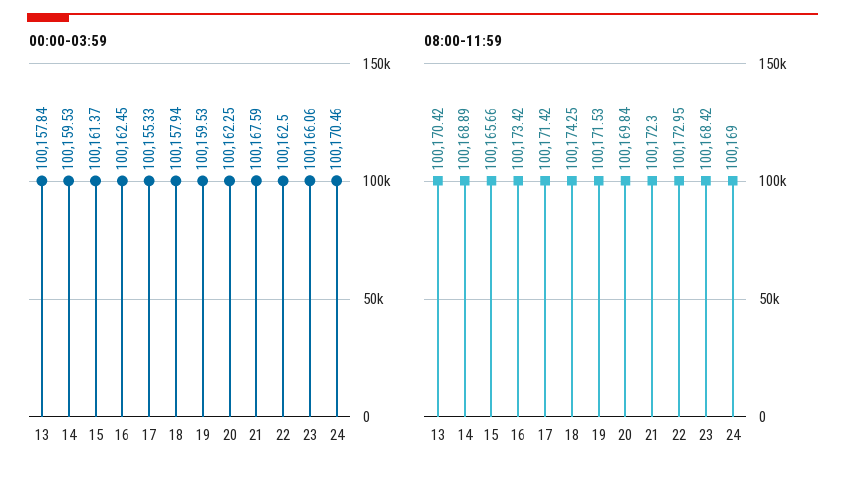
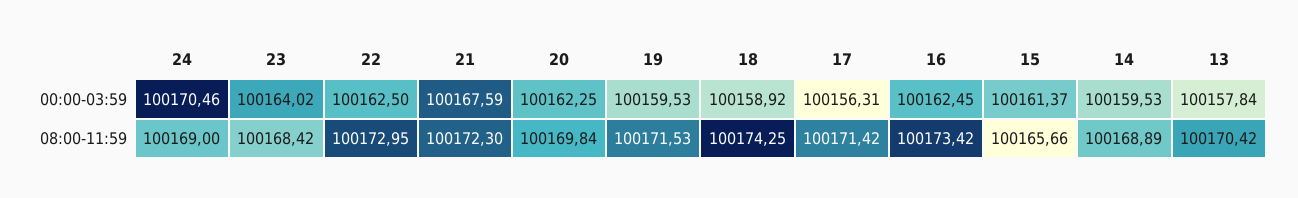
00:00-03:59, 17: 100155.33 -> 100156.31
00:00-03:59, 18: 100157.94 -> 100158.92
00:00-03:59, 23: 100166.06 -> 100164.02

